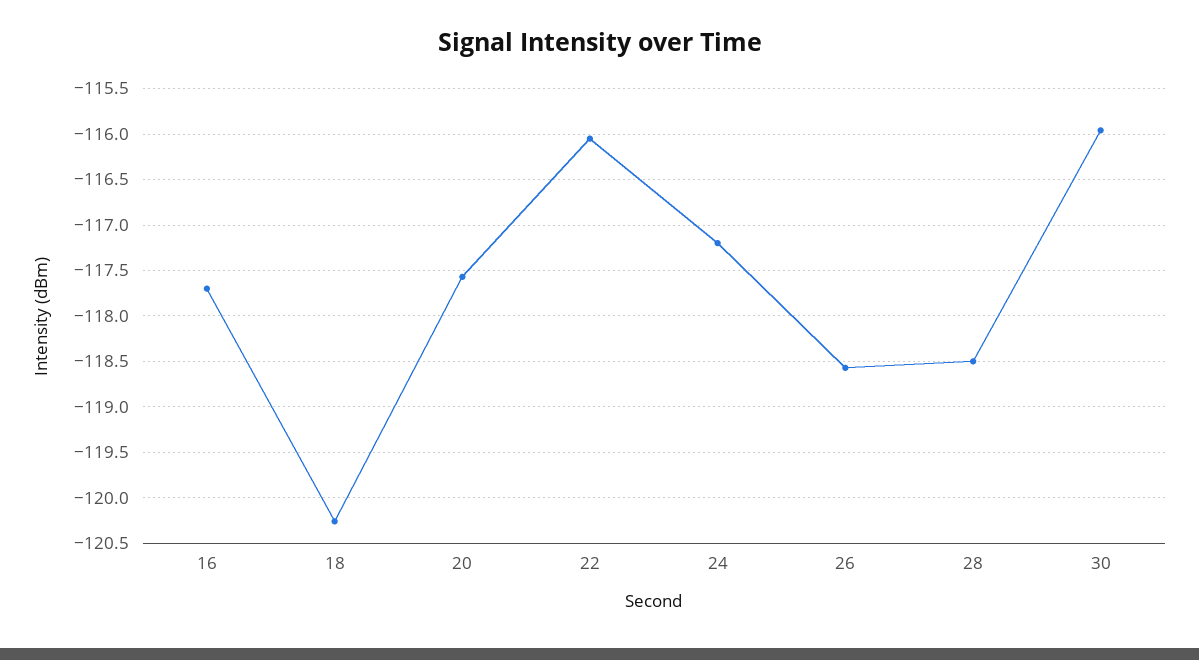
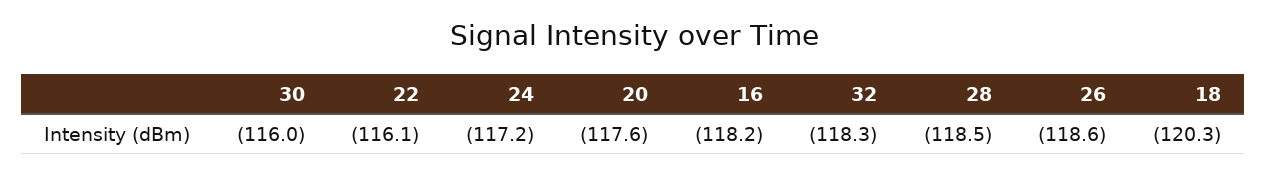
16: -117.7 -> -118.2
32: none -> -118.3

